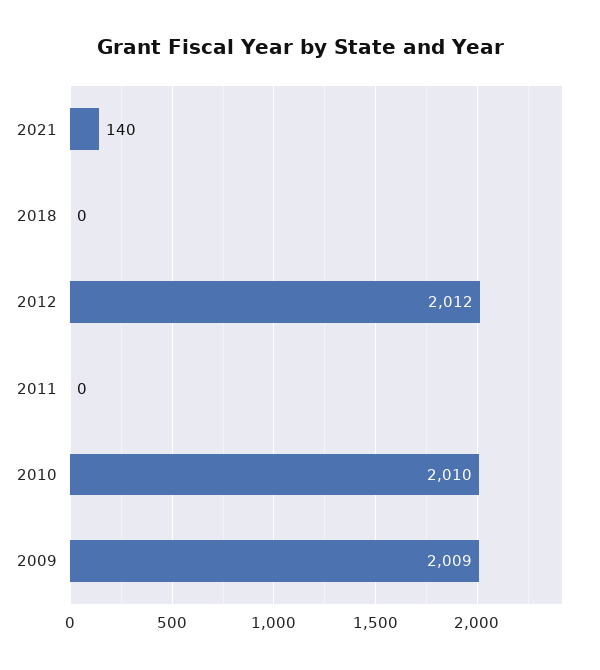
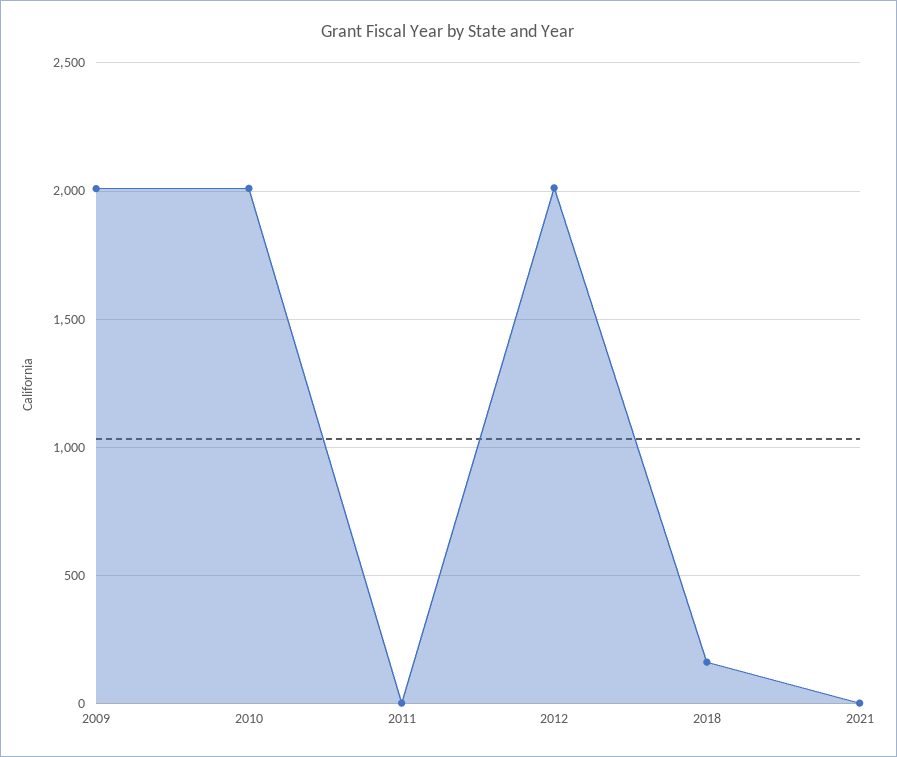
2021: 140 -> 0
2018: 0 -> 150

